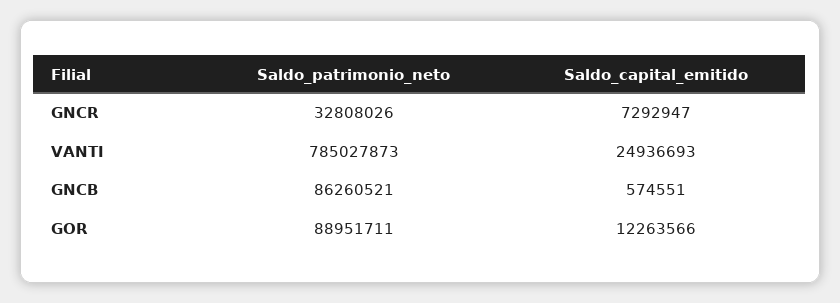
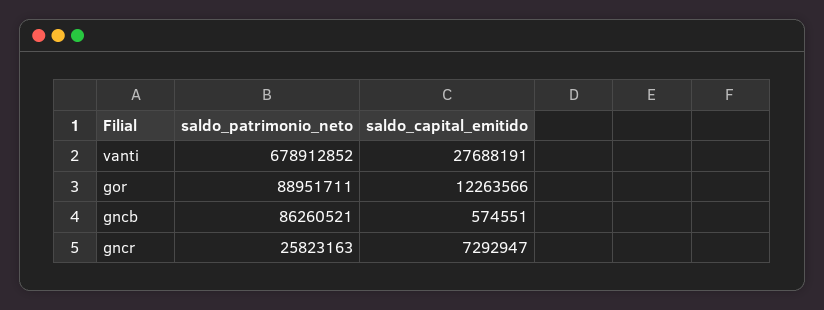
Saldo_patrimonio_neto, GNCR: 32808026 -> 25823163
Saldo_patrimonio_neto, VANTI: 785027873 -> 678912852
Saldo_capital_emitido, VANTI: 24936693 -> 27688191

